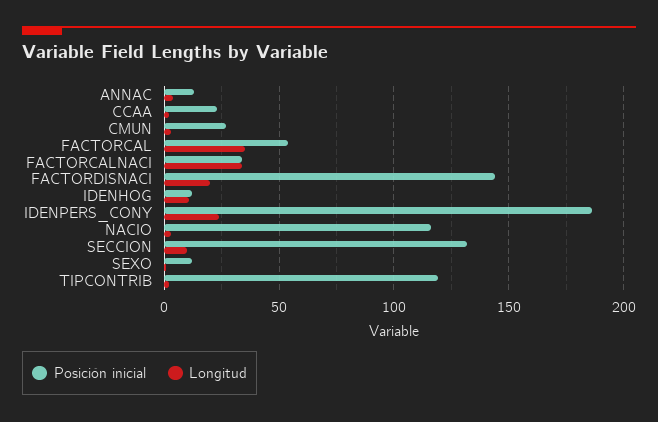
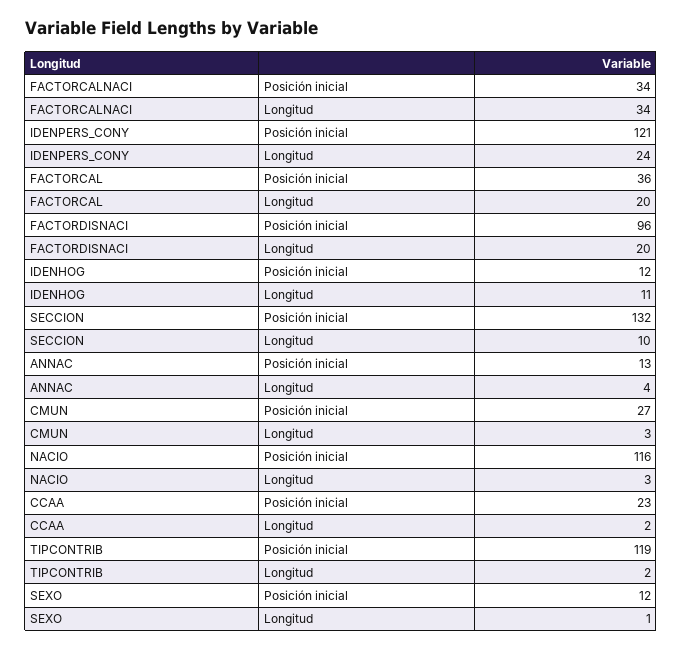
Posición inicial, FACTORCAL: 55 -> 36
Longitud, FACTORCAL: 35 -> 20
Posición inicial, FACTORDISNACI: 145 -> 96
Posición inicial, IDENPERS_CONY: 185 -> 121

